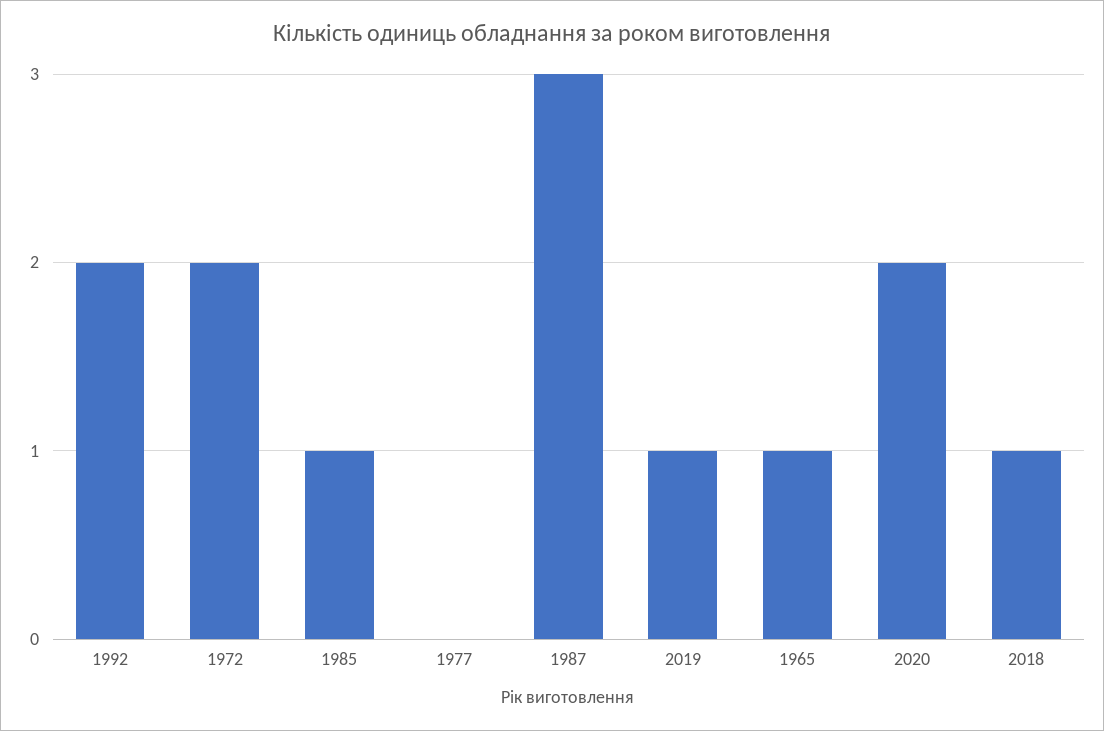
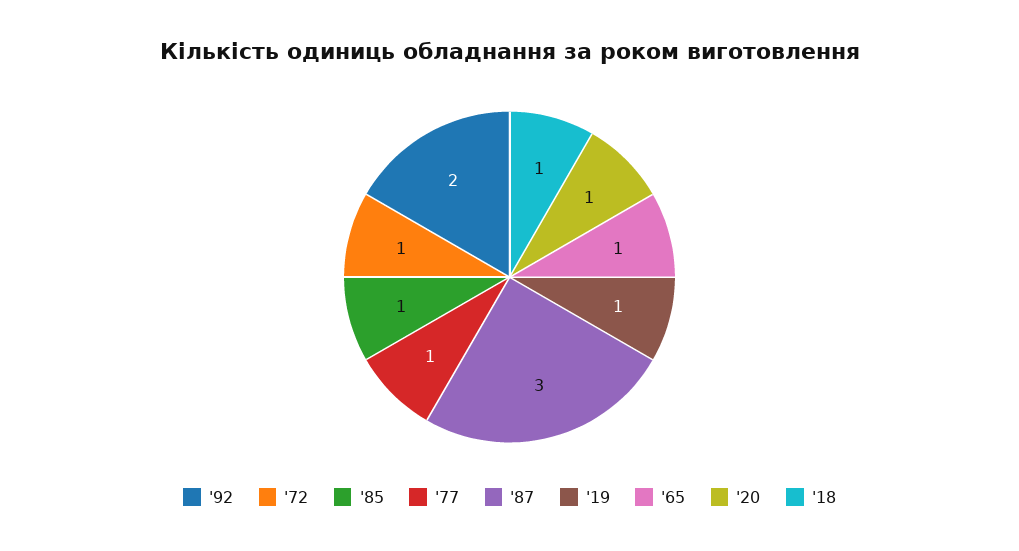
1972: 2 -> 1
1977: 0 -> 1
2020: 2 -> 1

